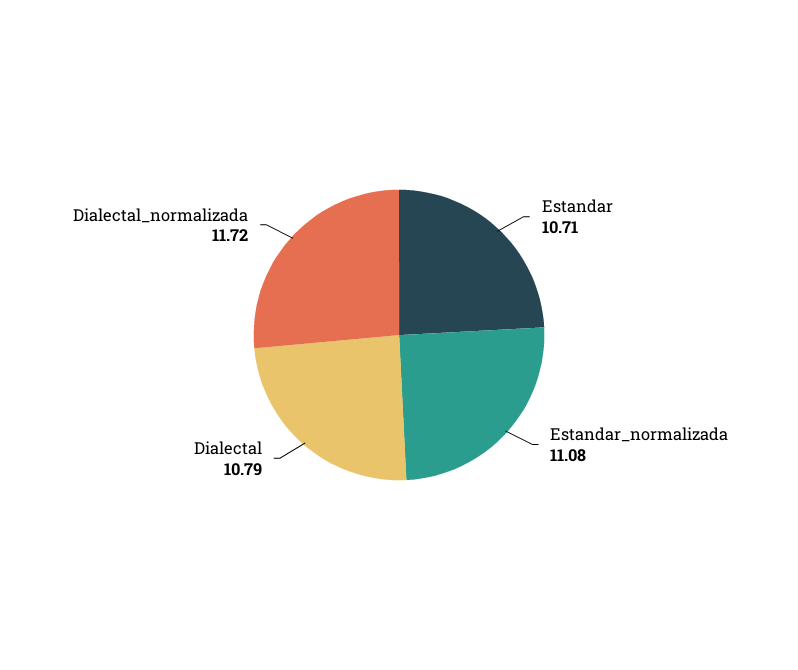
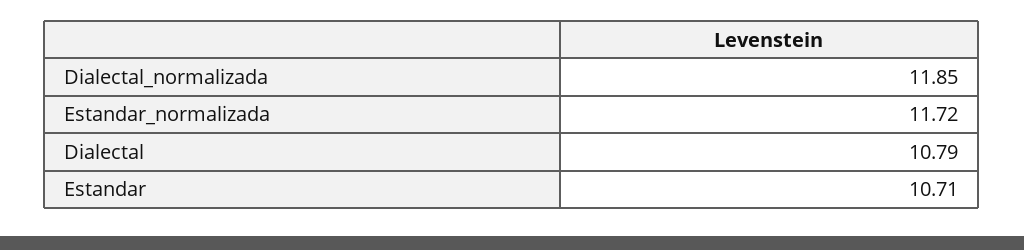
Estandar_normalizada: 11.08 -> 11.72
Dialectal_normalizada: 11.72 -> 11.85

